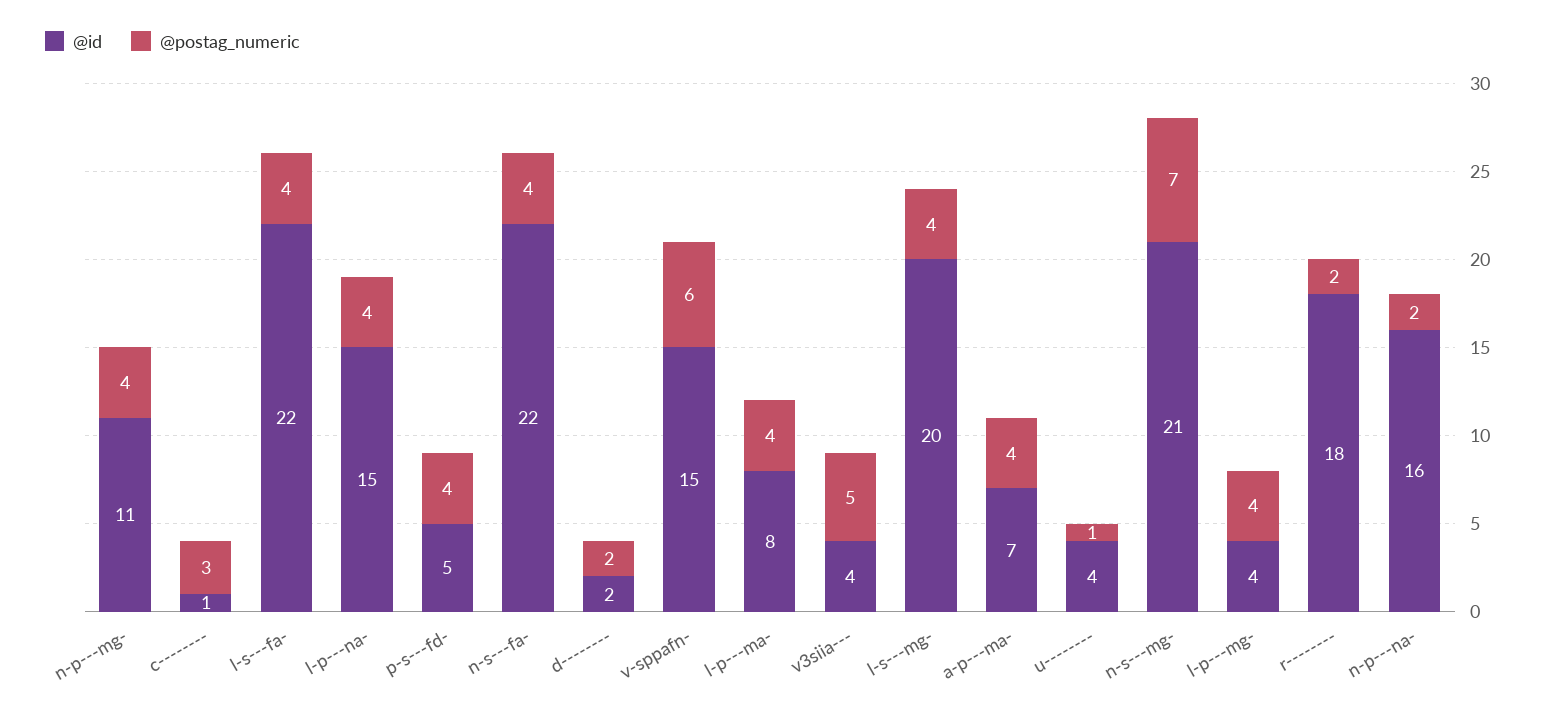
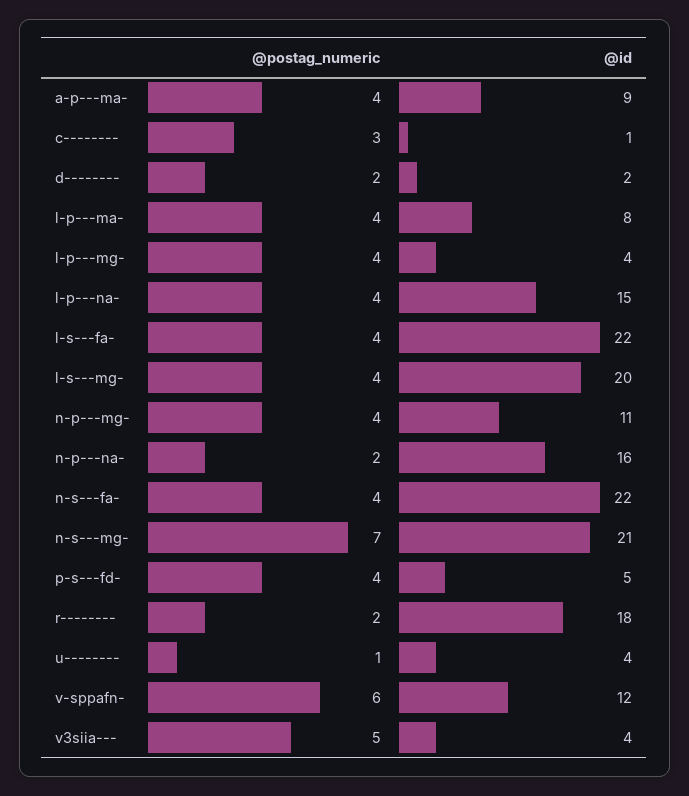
@id, v-sppafn-: 15 -> 12
@id, a-p---ma-: 7 -> 9

